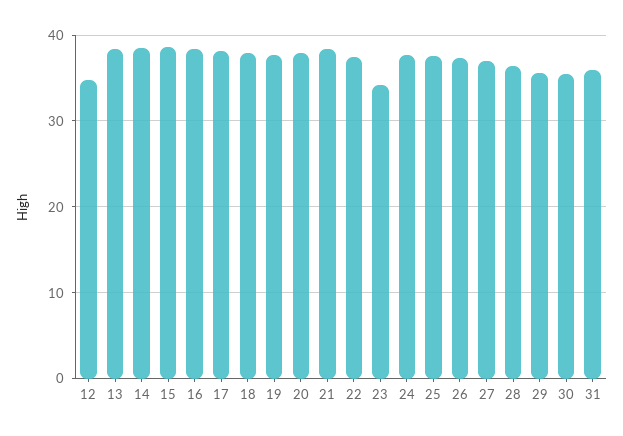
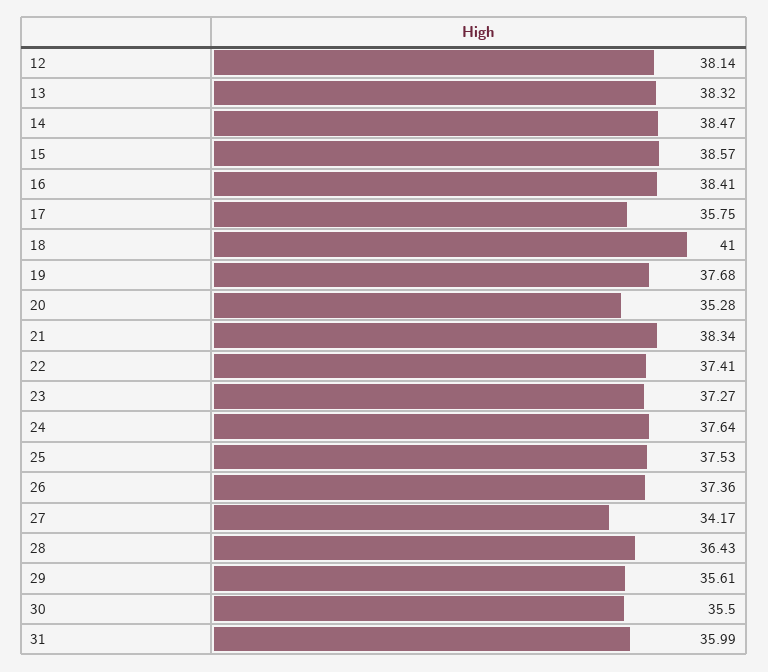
12: 35 -> 38.14
17: 38 -> 35.75
18: 38 -> 41
20: 38 -> 35.28
23: 34 -> 37.27
27: 37 -> 34.17

